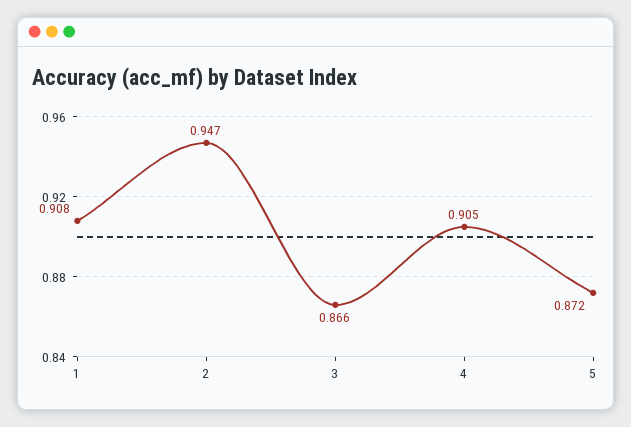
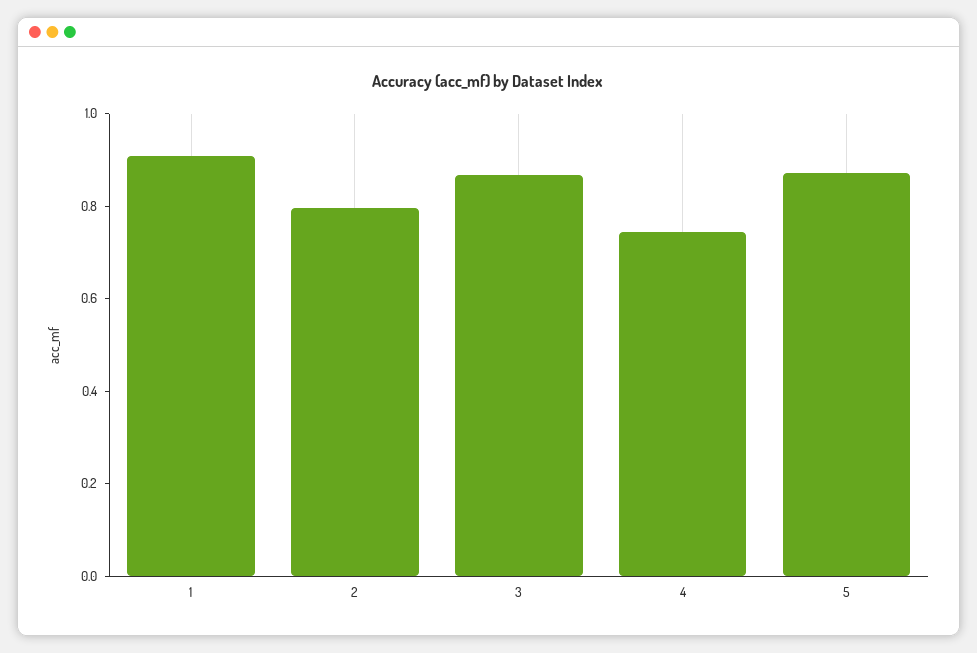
2: 0.947 -> 0.8
4: 0.905 -> 0.75

